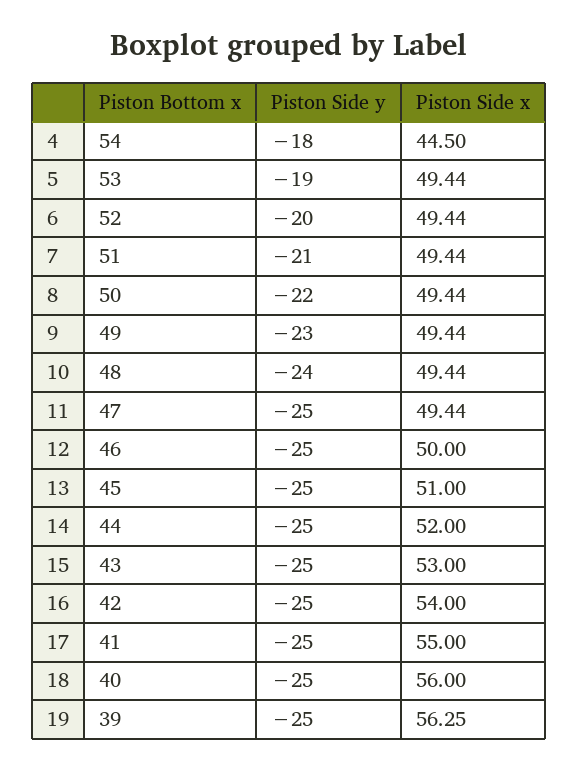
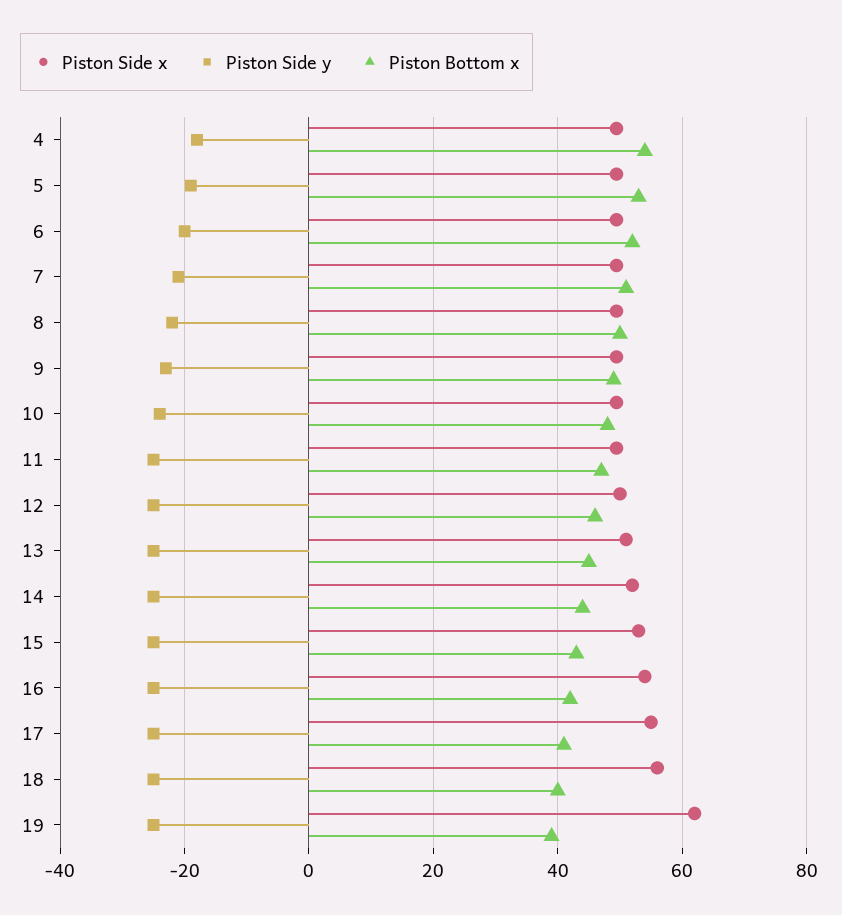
Piston Side x, 4: 44.5 -> 50
Piston Side x, 19: 56.25 -> 62

